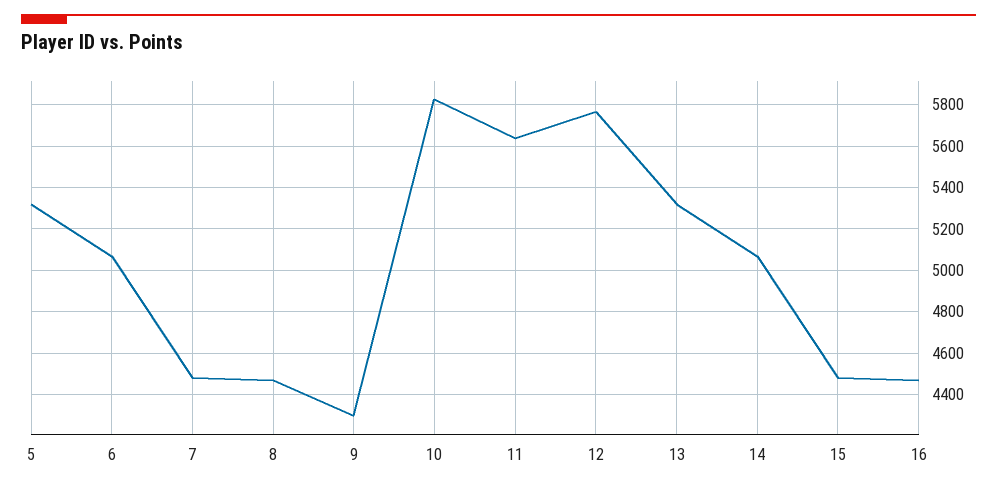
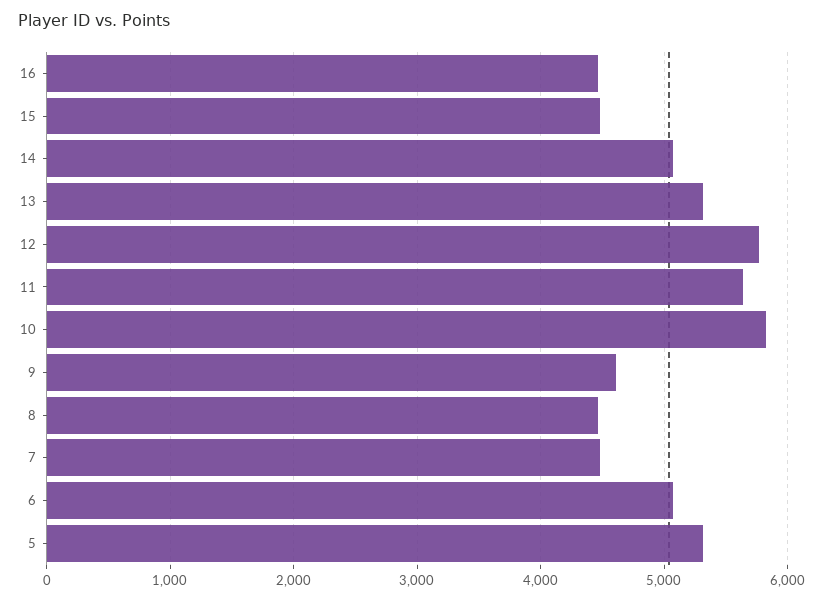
9: 4300 -> 4600

